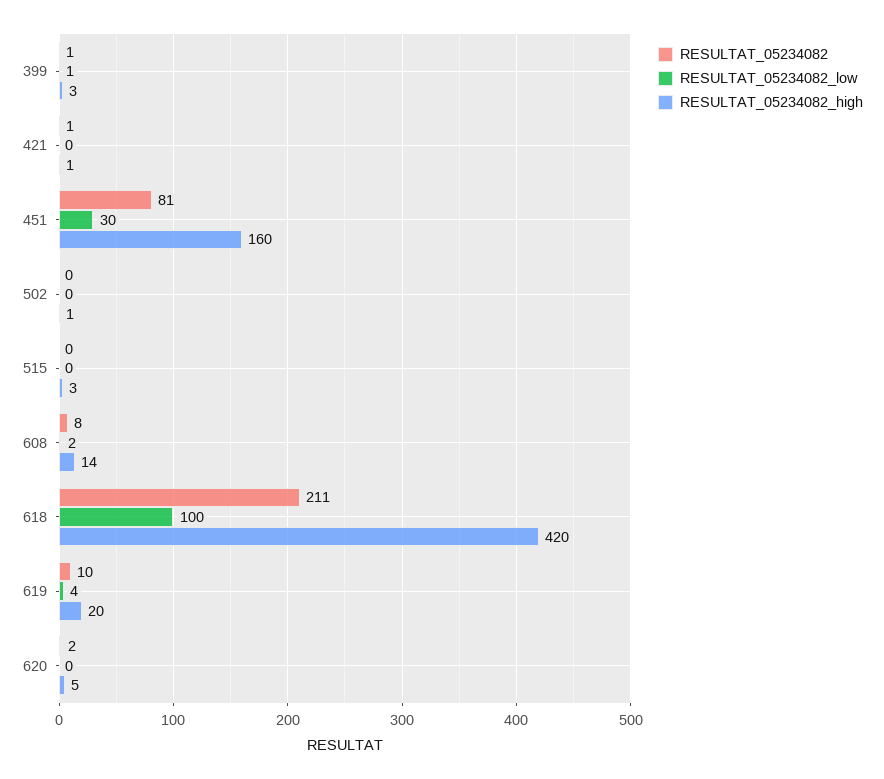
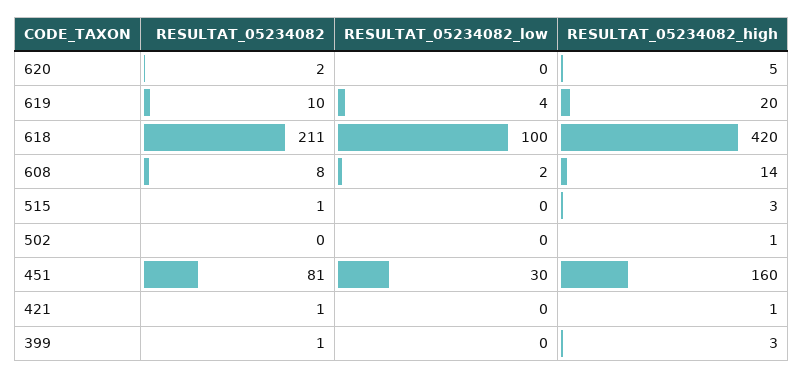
RESULTAT_05234082_low, 399: 1 -> 0
RESULTAT_05234082, 515: 0 -> 1

